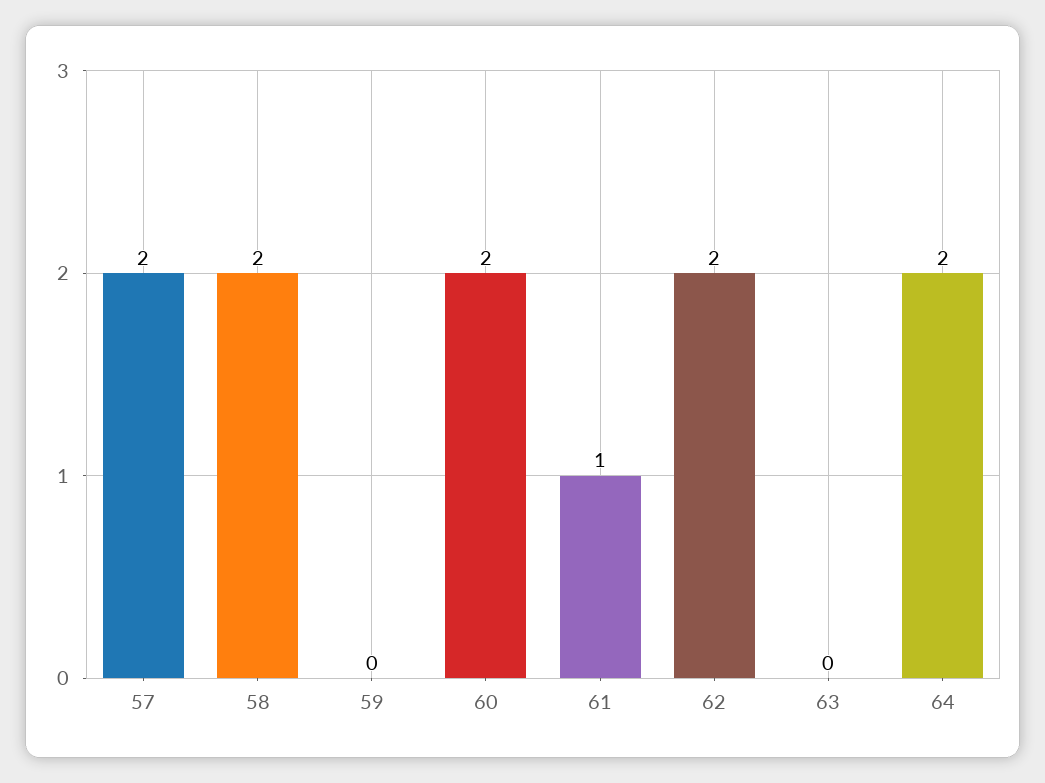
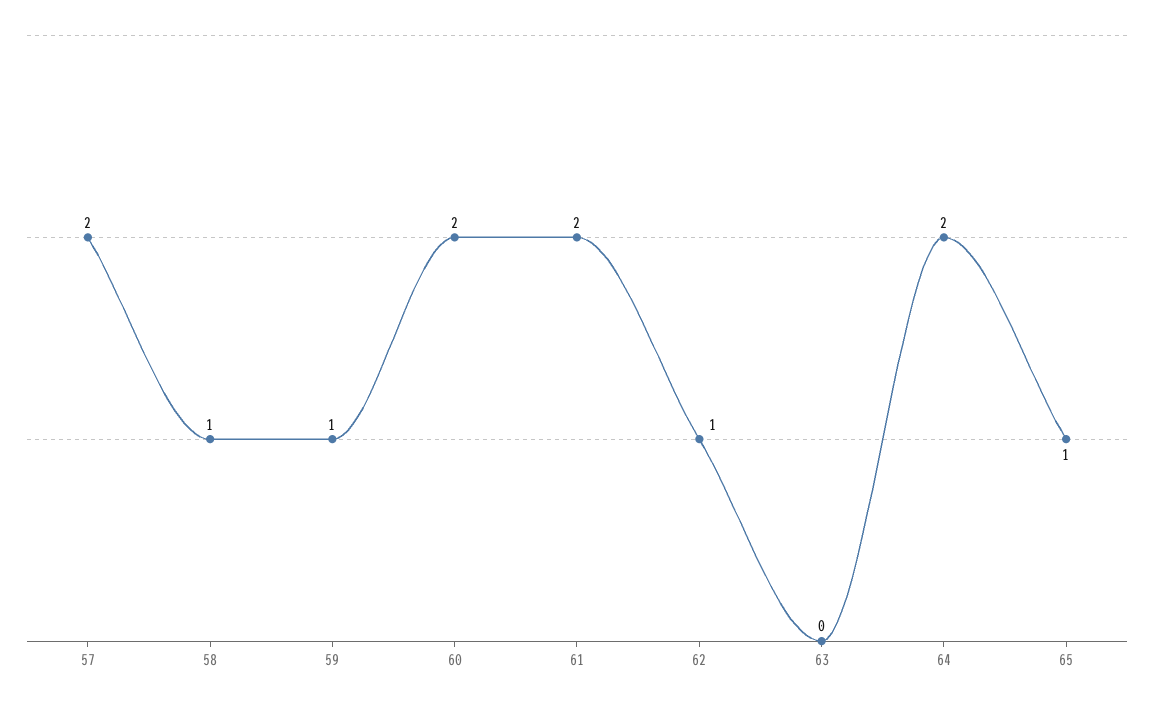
58: 2 -> 1
59: 0 -> 1
61: 1 -> 2
62: 2 -> 1
65: none -> 1

